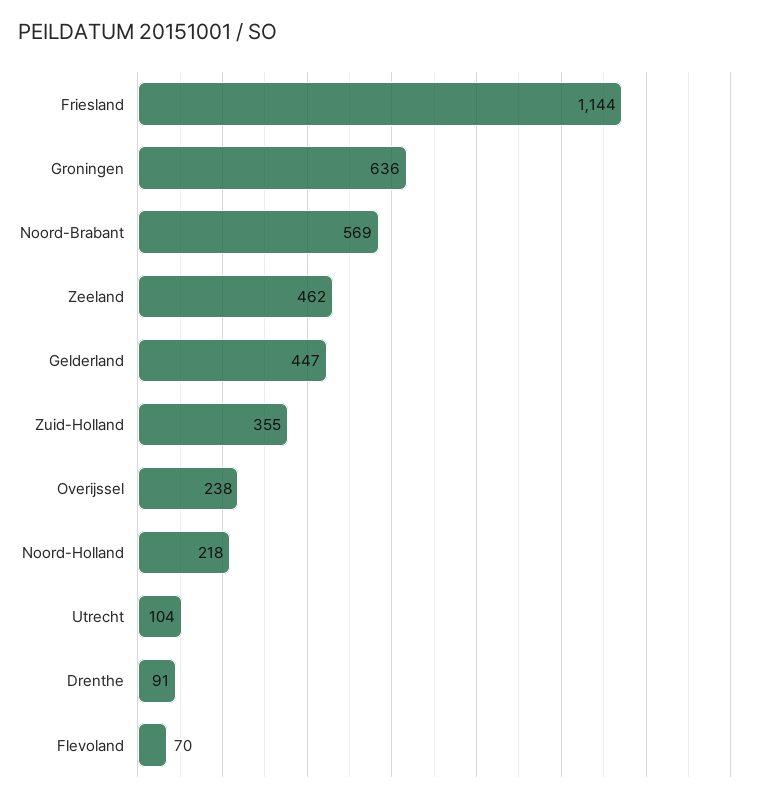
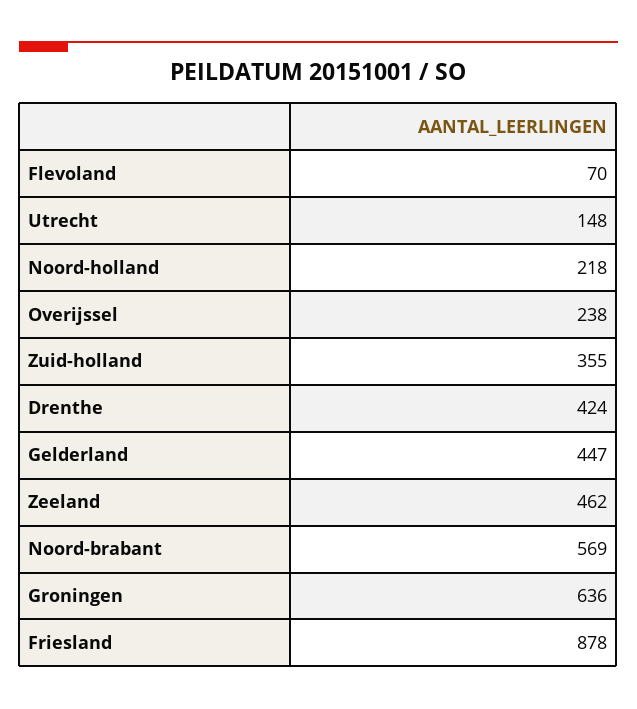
Friesland: 1144 -> 878
Utrecht: 104 -> 148
Drenthe: 91 -> 424

